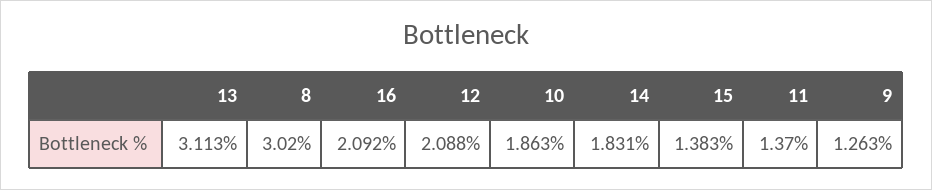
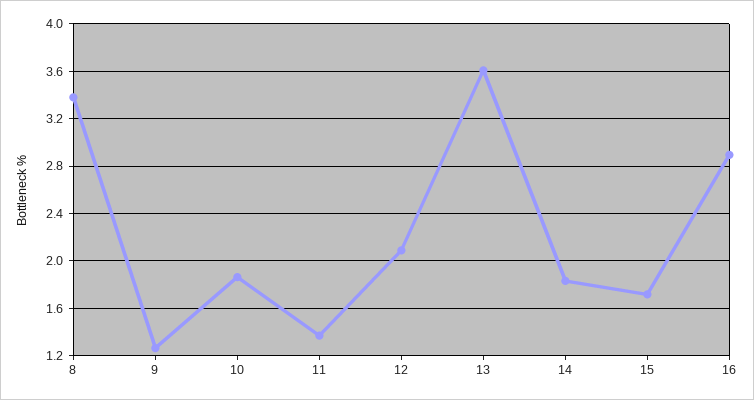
13: 3.113 -> 3.6
8: 3.02 -> 3.4
16: 2.092 -> 2.9
15: 1.383 -> 1.7

